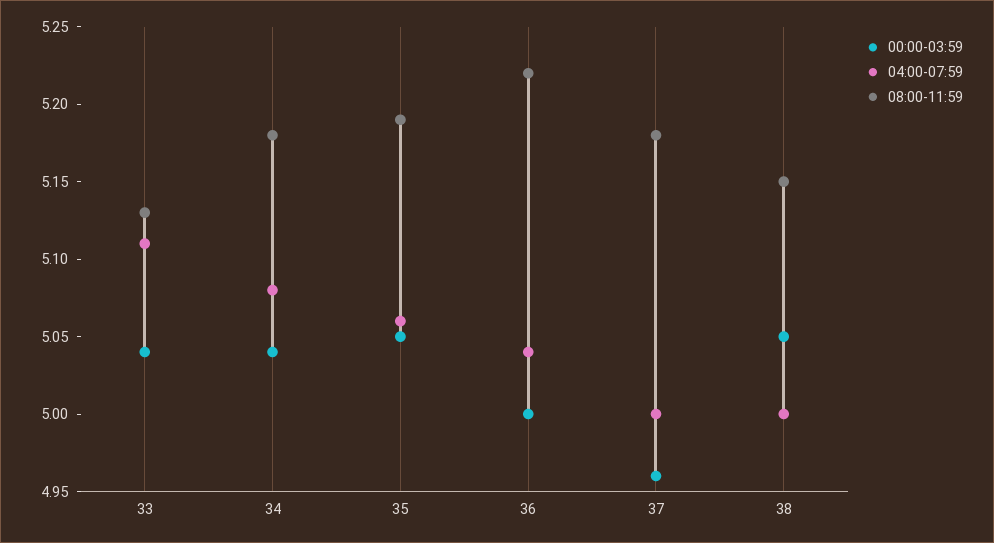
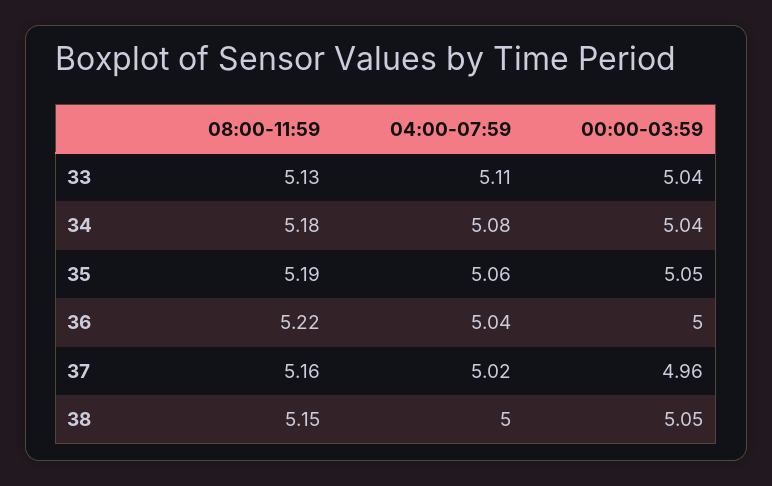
04:00-07:59, 37: 5 -> 5.02
08:00-11:59, 37: 5.18 -> 5.16

